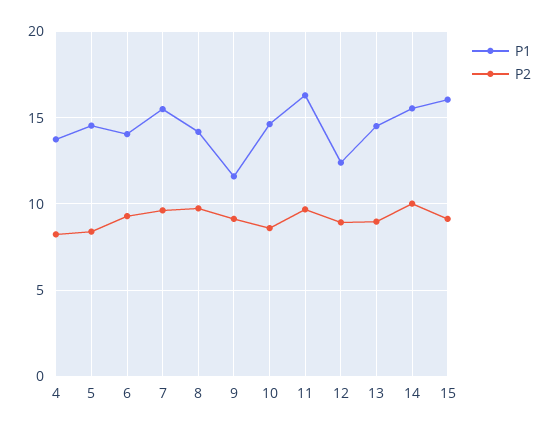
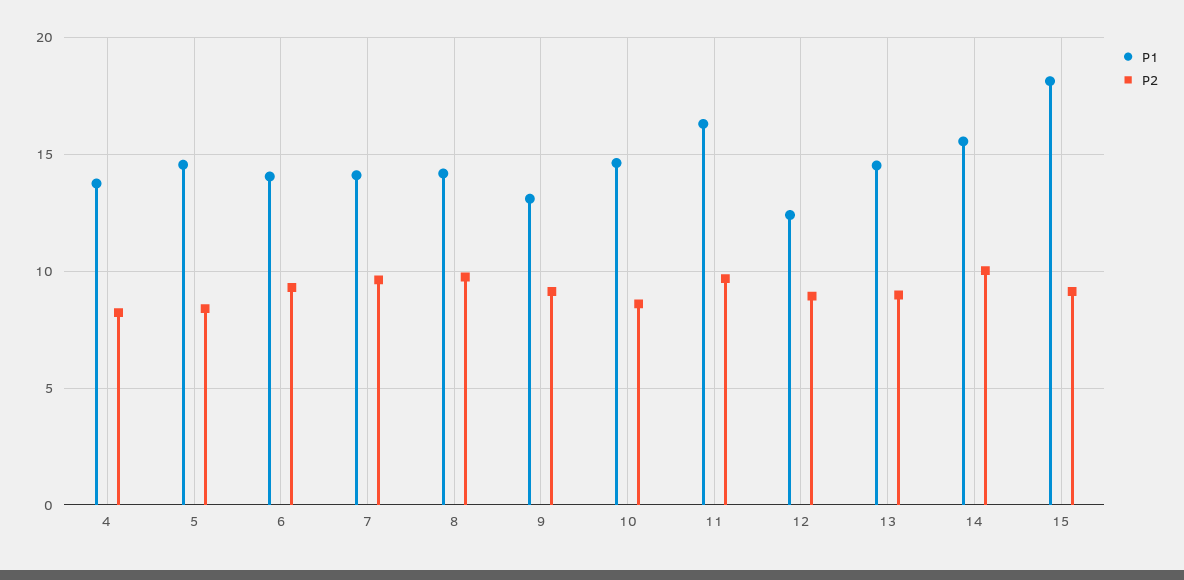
P1, 7: 15.5 -> 14
P1, 9: 11.5 -> 13
P1, 15: 16 -> 18

